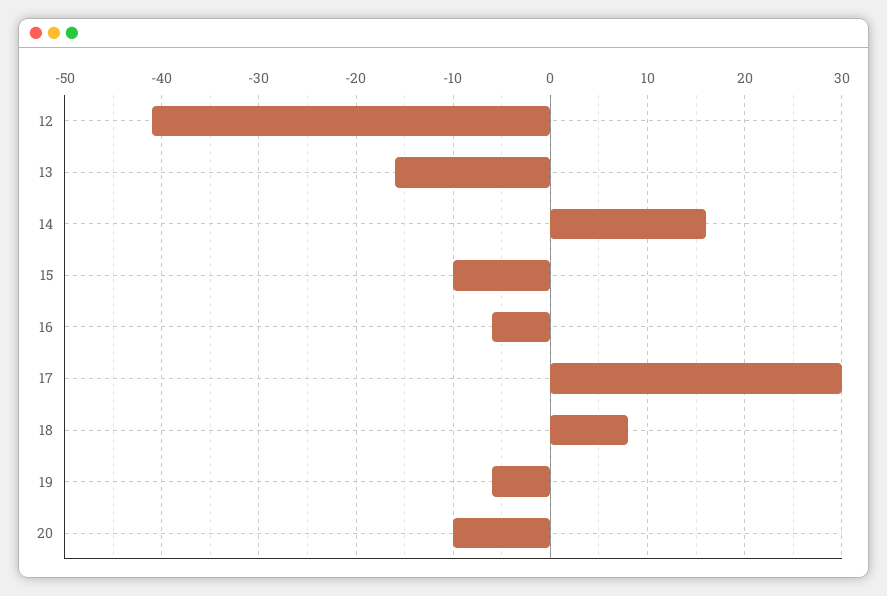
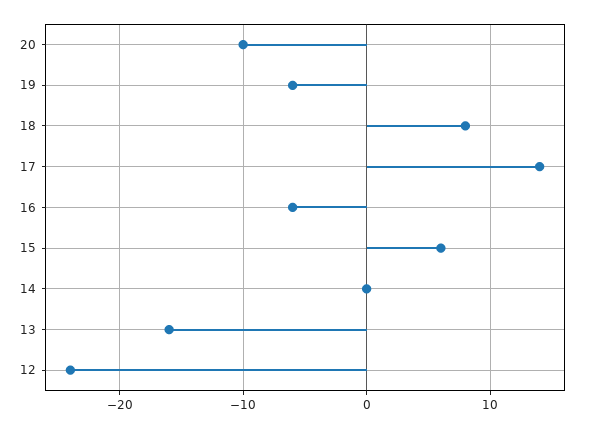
12: -41 -> -24
14: 16 -> 0
15: -10 -> 6
17: 30 -> 14

